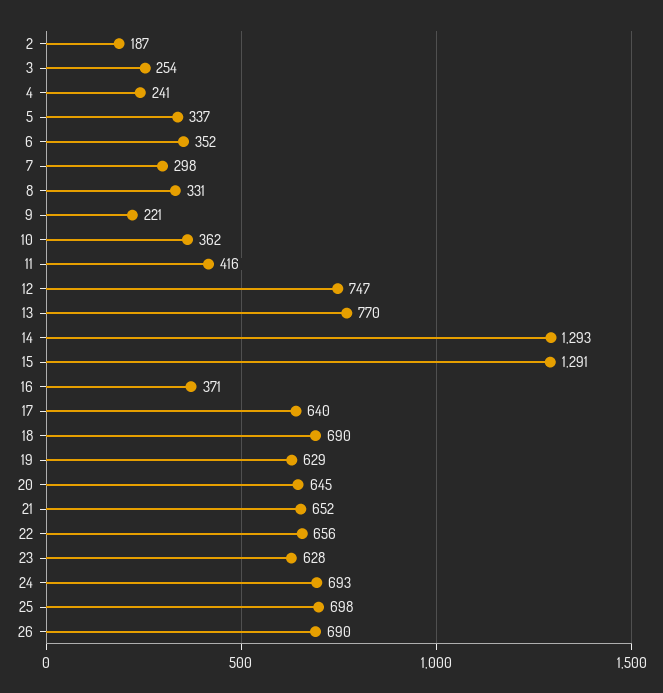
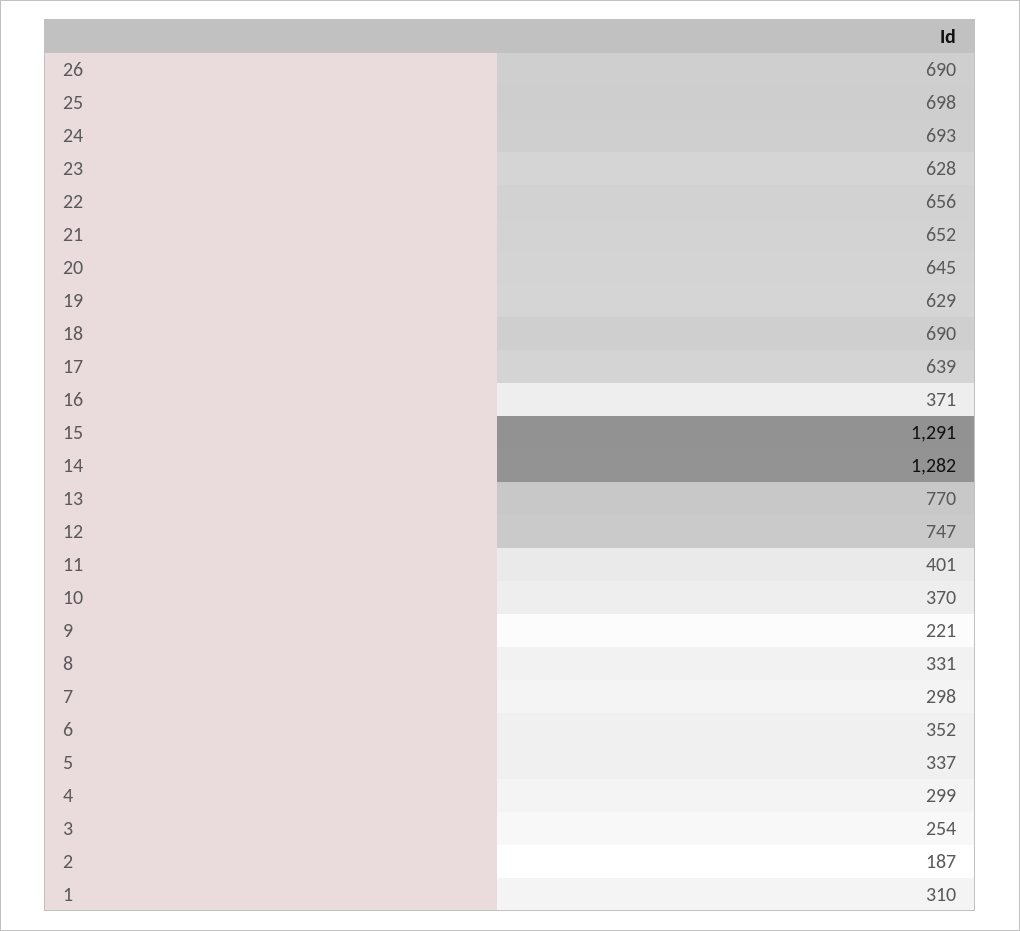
4: 241 -> 299
10: 362 -> 370
11: 416 -> 401
14: 1293 -> 1282
17: 640 -> 639
1: none -> 310

